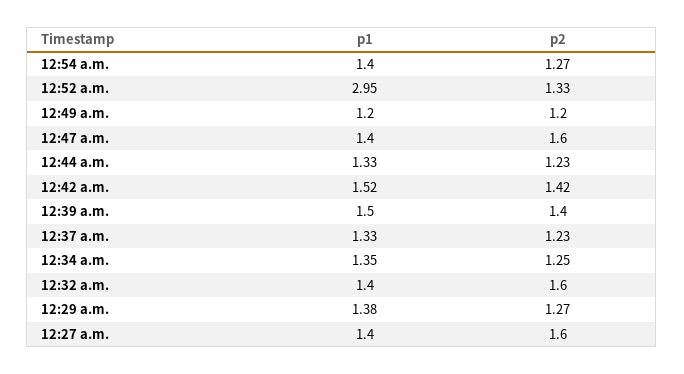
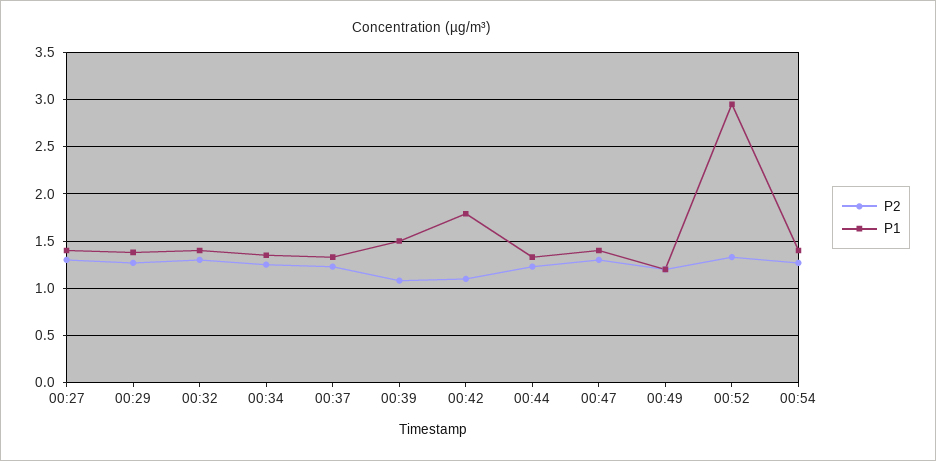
p2, 12:47 a.m.: 1.6 -> 1.3
p1, 12:42 a.m.: 1.52 -> 1.8
p2, 12:42 a.m.: 1.42 -> 1.1
p2, 12:39 a.m.: 1.4 -> 1.1
p2, 12:32 a.m.: 1.6 -> 1.3
p2, 12:27 a.m.: 1.6 -> 1.3

